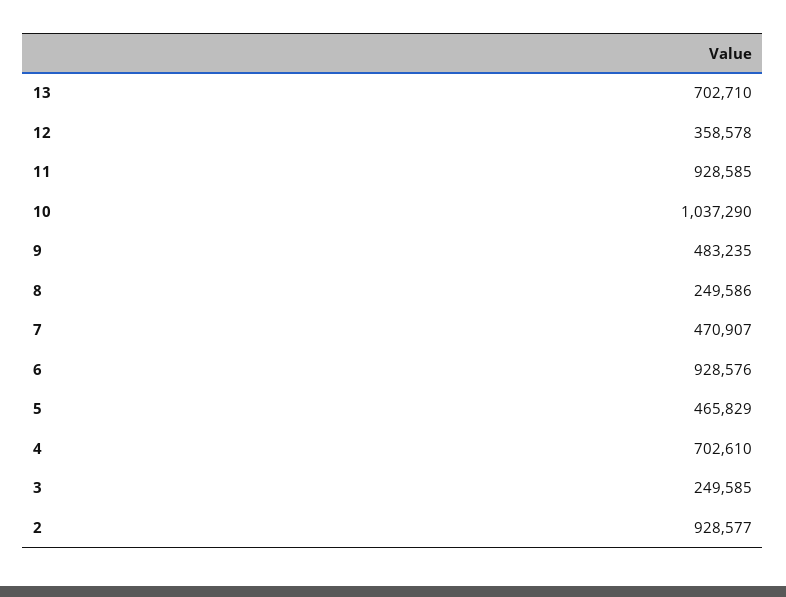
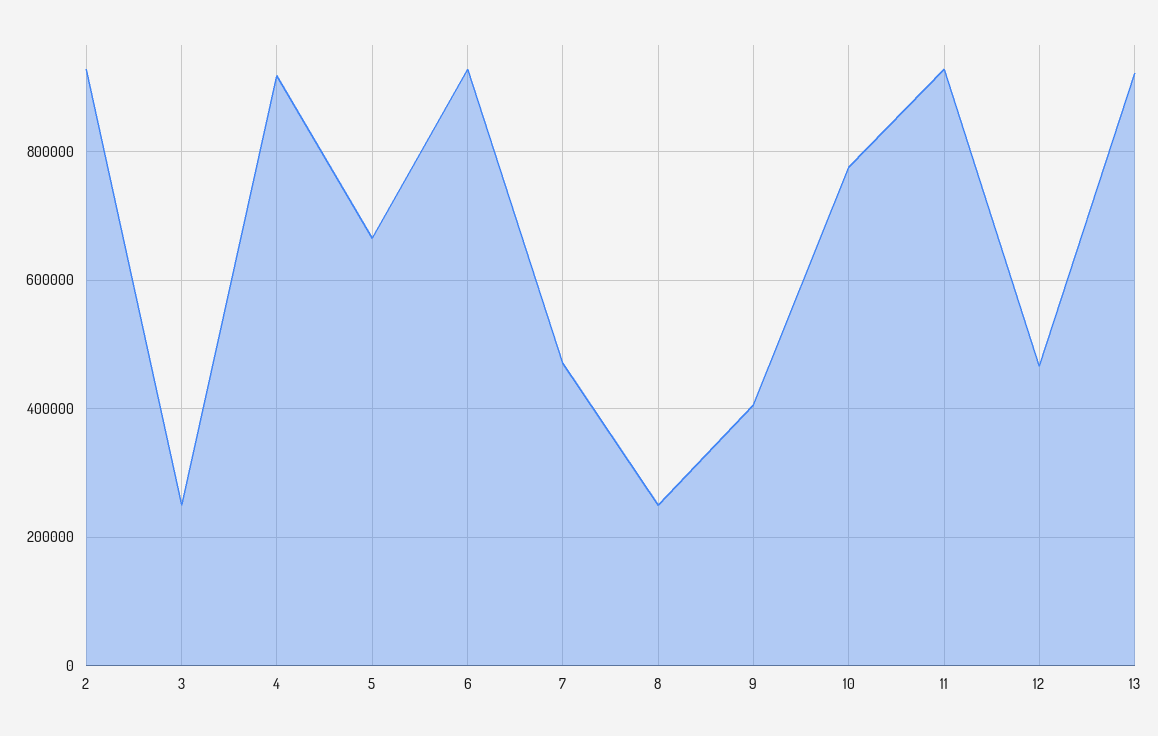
13: 702710 -> 920000
12: 358578 -> 460000
10: 1037290 -> 780000
9: 483235 -> 400000
5: 465829 -> 660000
4: 702610 -> 920000

